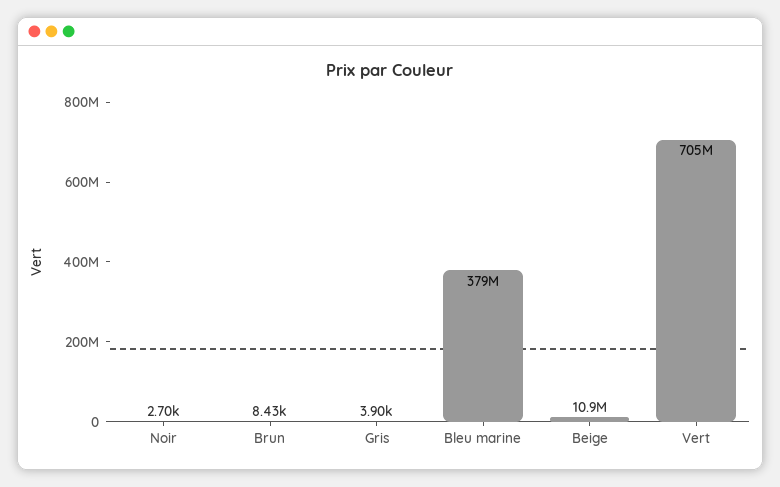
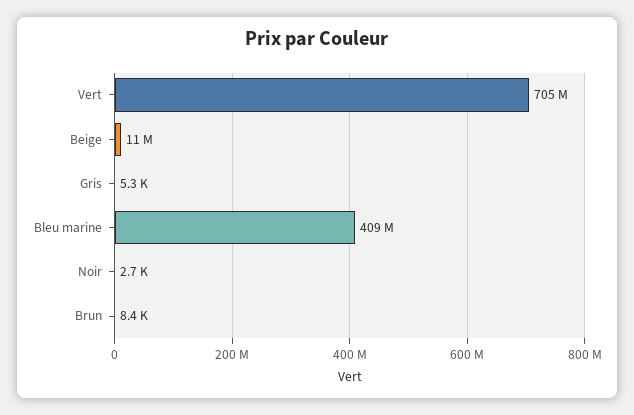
Gris: 3900 -> 5300
Bleu marine: 379000000 -> 409000000

